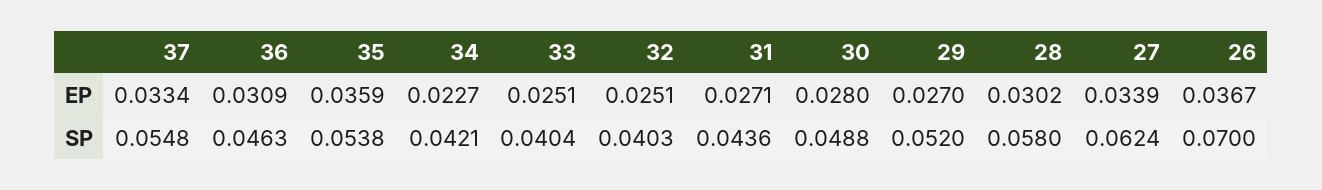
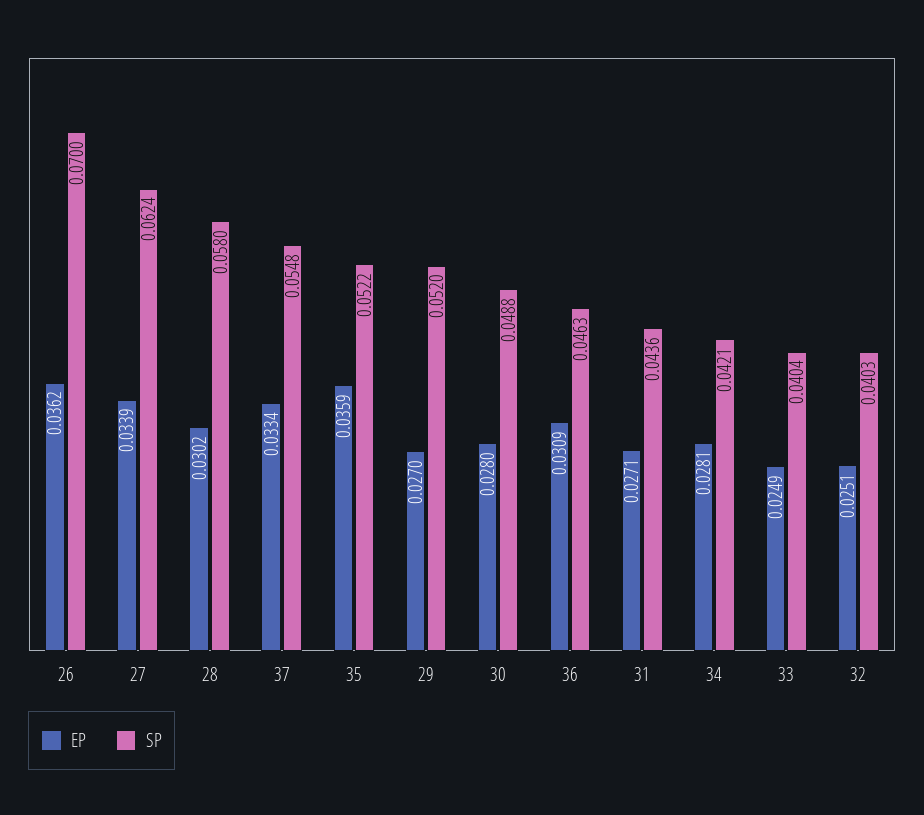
EP, 34: 0.0227 -> 0.0281
EP, 33: 0.0251 -> 0.0249
EP, 26: 0.0367 -> 0.0362
SP, 35: 0.0538 -> 0.0522

